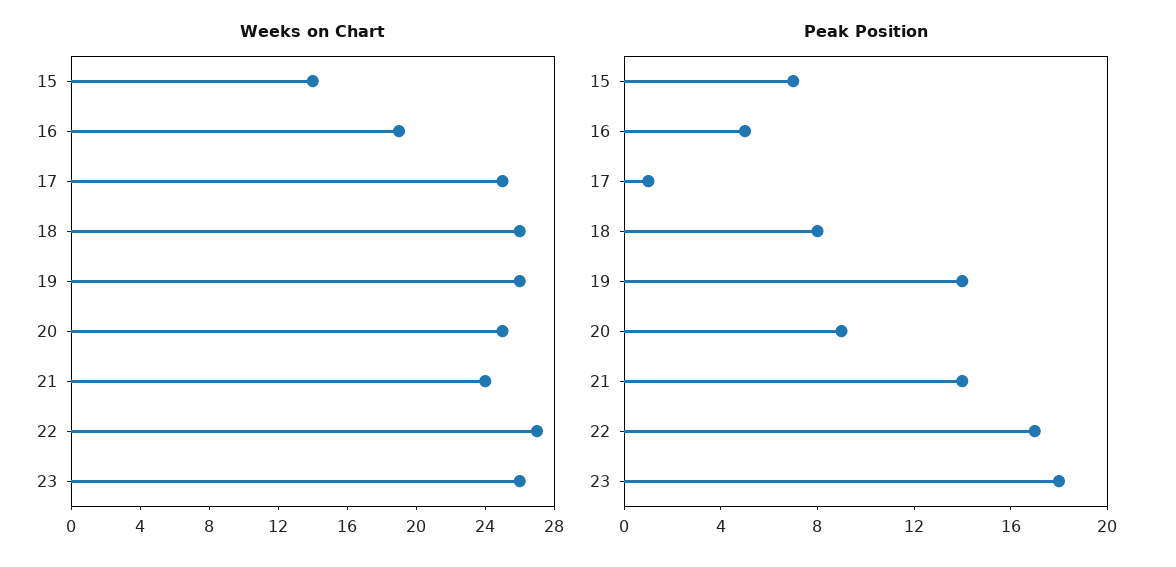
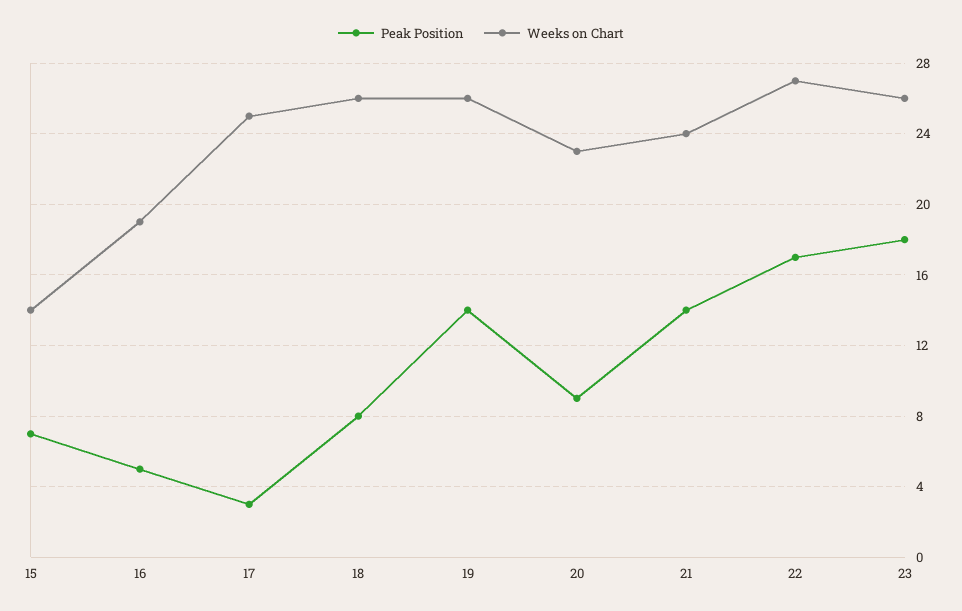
Weeks on Chart, 20: 25 -> 23
Peak Position, 17: 1 -> 3

